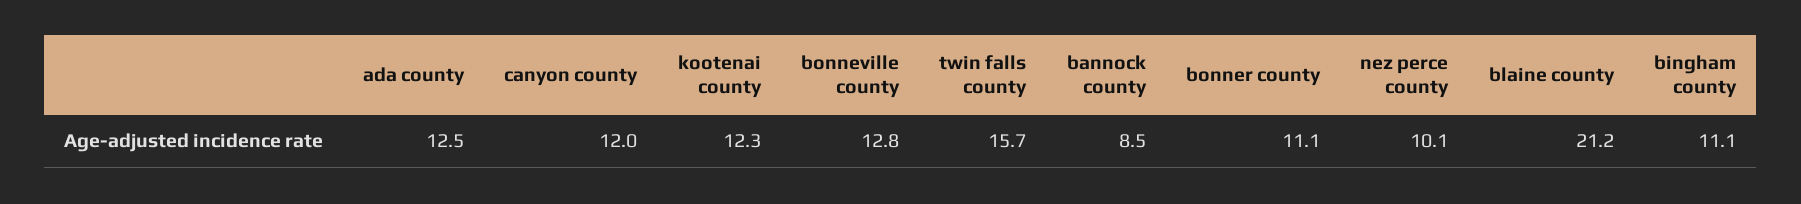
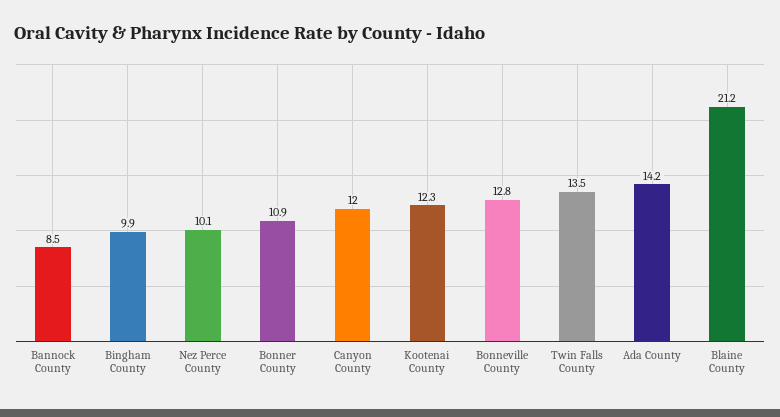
ada county: 12.5 -> 14.2
twin falls county: 15.7 -> 13.5
bonner county: 11.1 -> 10.9
bingham county: 11.1 -> 9.9

